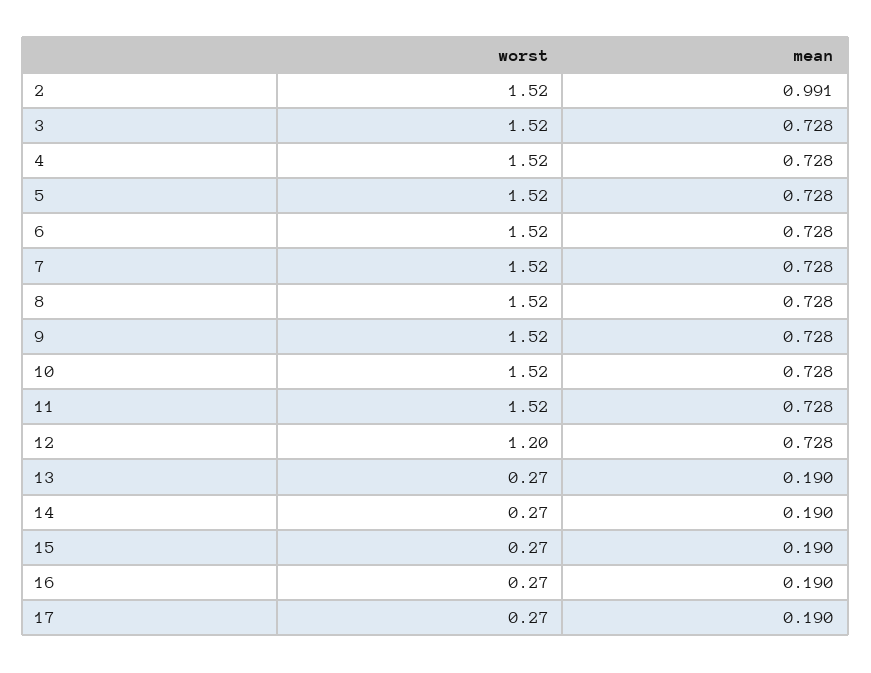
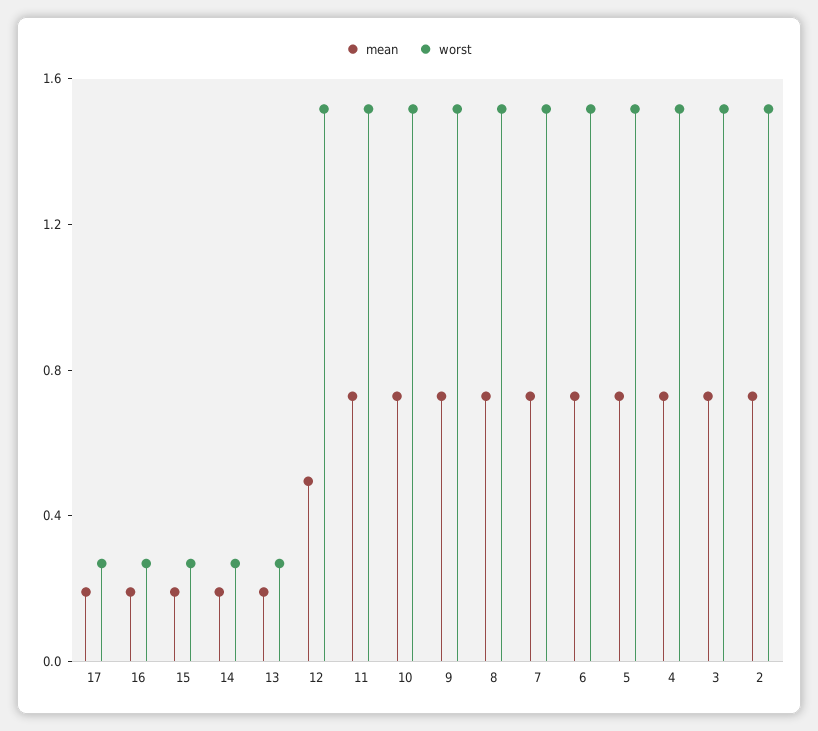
mean, 2: 0.991 -> 0.7
worst, 12: 1.2 -> 1.5
mean, 12: 0.728 -> 0.5

